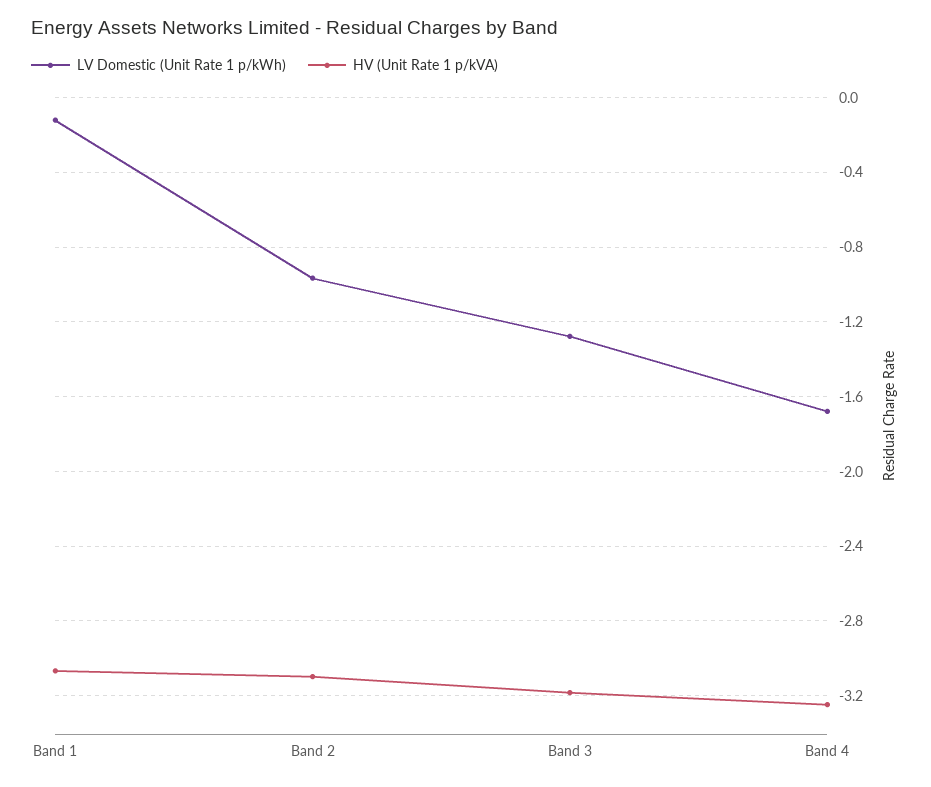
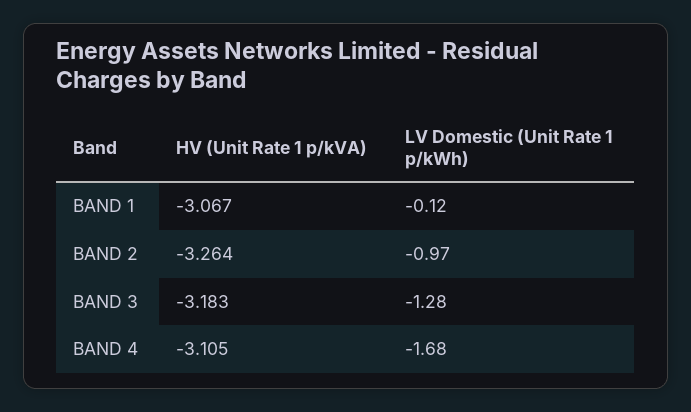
HV (Unit Rate 1 p/kVA), Band 2: -3.1 -> -3.264
HV (Unit Rate 1 p/kVA), Band 4: -3.25 -> -3.105

